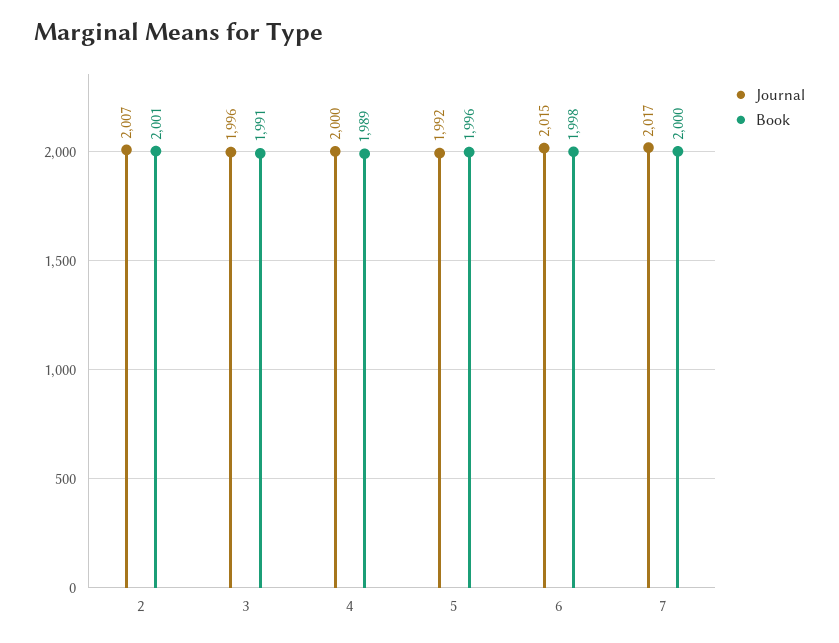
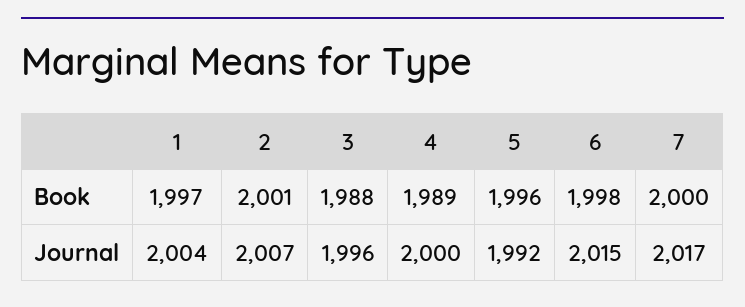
Book, 3: 1991 -> 1988
Book, 1: none -> 1997
Journal, 1: none -> 2004

